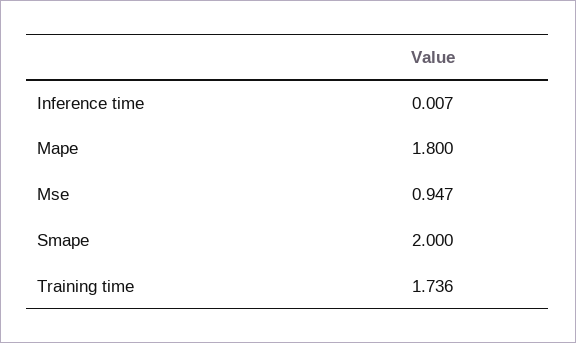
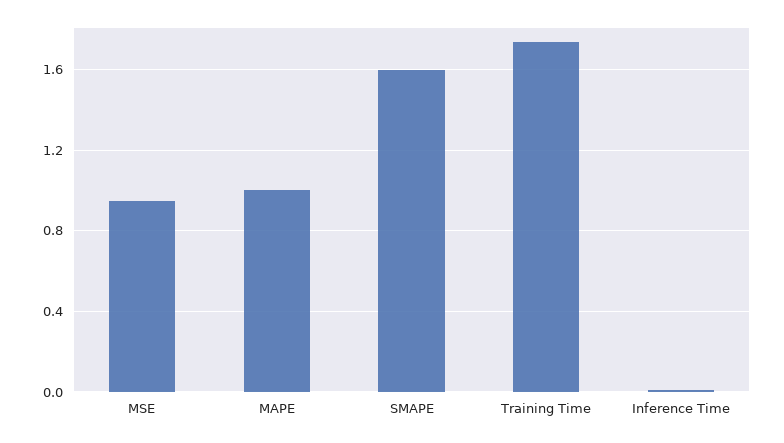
Mape: 1.8 -> 1
Smape: 2 -> 1.6

